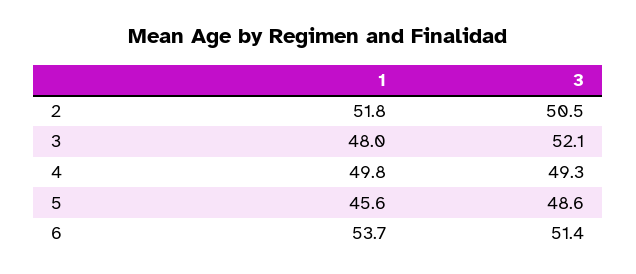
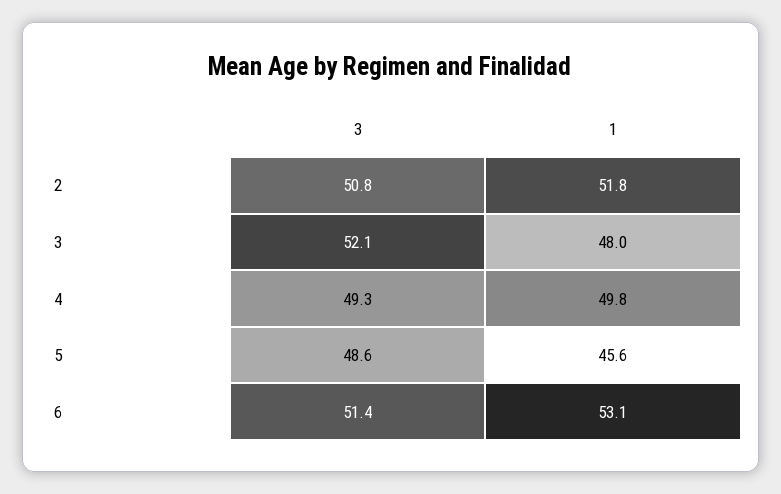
3, 2: 50.5 -> 50.8
1, 6: 53.7 -> 53.1

